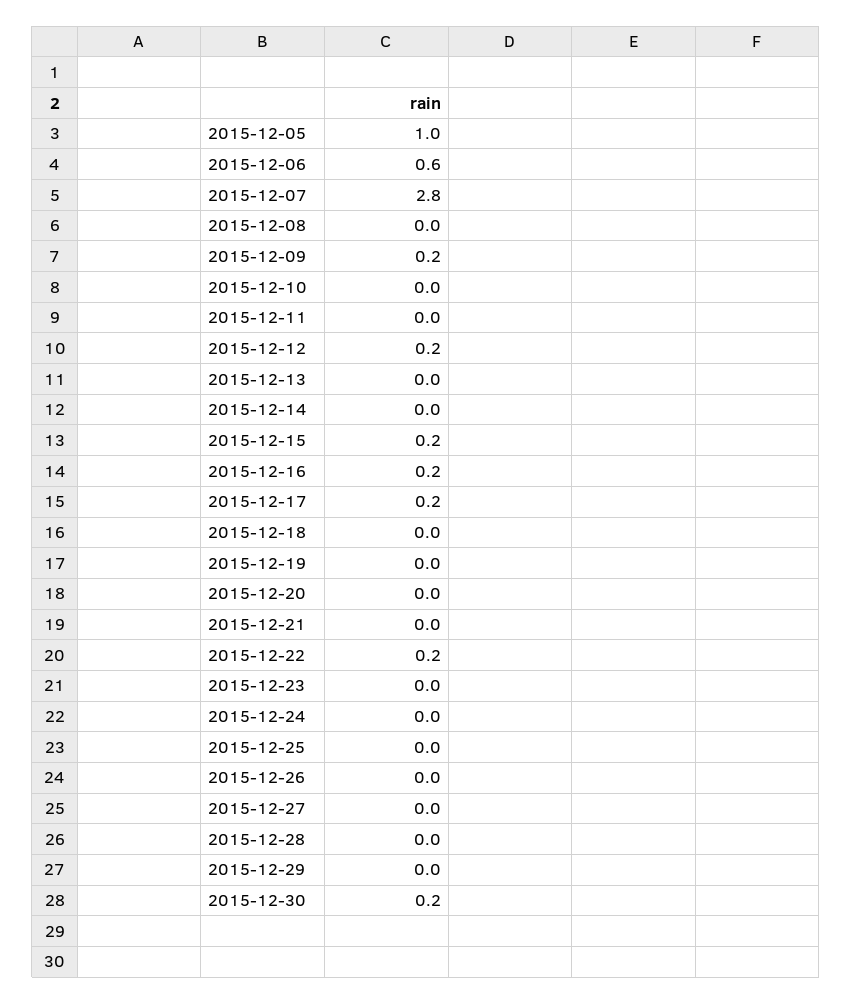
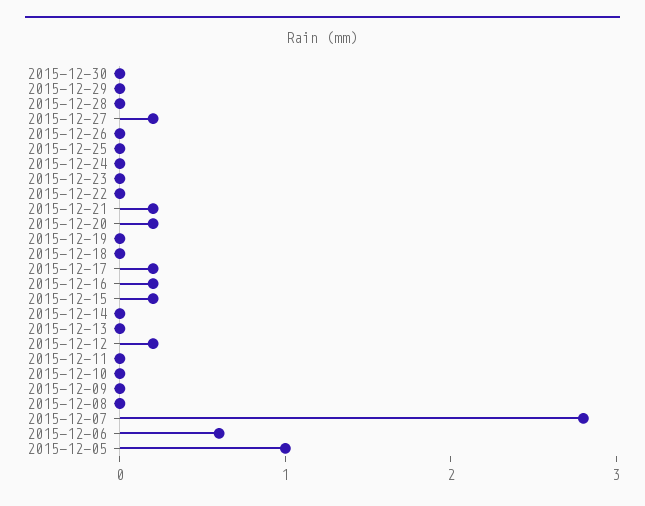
2015-12-09: 0.2 -> 0
2015-12-20: 0 -> 0.2
2015-12-21: 0 -> 0.2
2015-12-22: 0.2 -> 0
2015-12-27: 0 -> 0.2
2015-12-30: 0.2 -> 0

